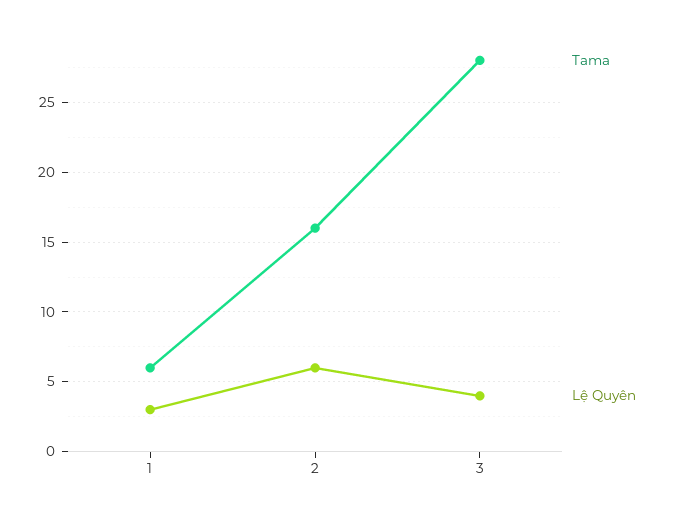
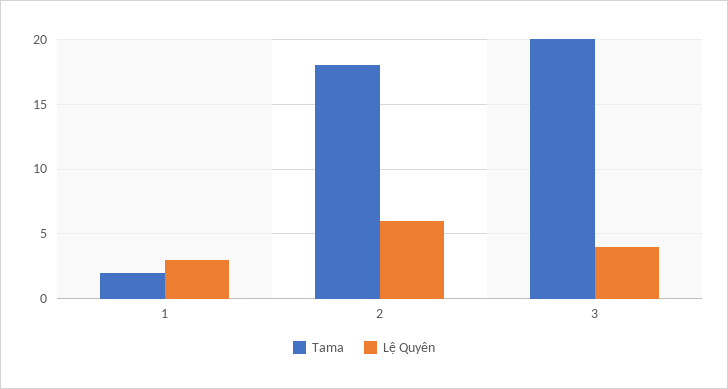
Tama, 1: 6 -> 2
Tama, 2: 16 -> 18
Tama, 3: 28 -> 20

